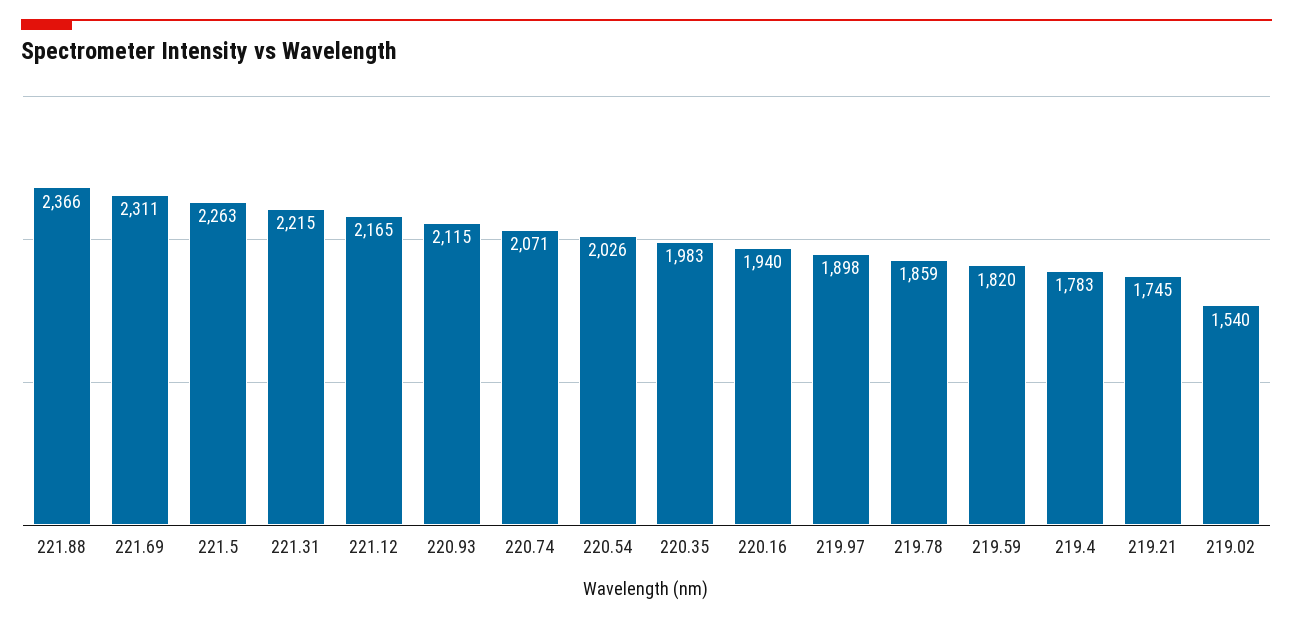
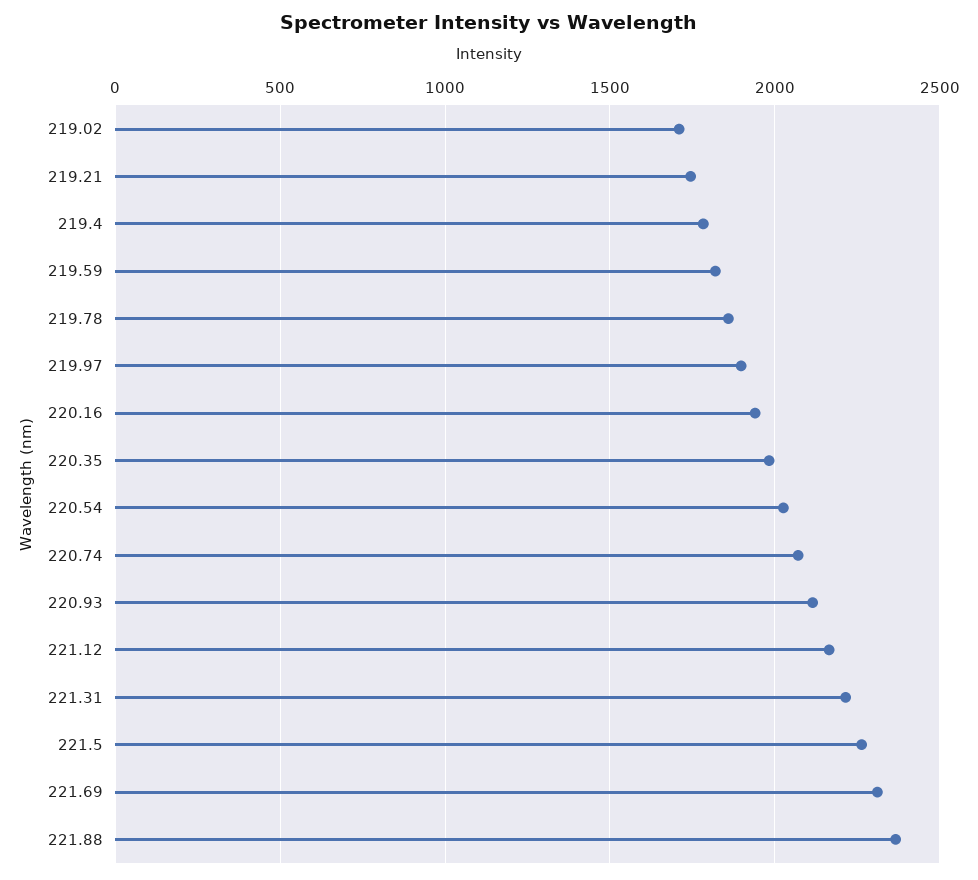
219.02: 1540 -> 1700

